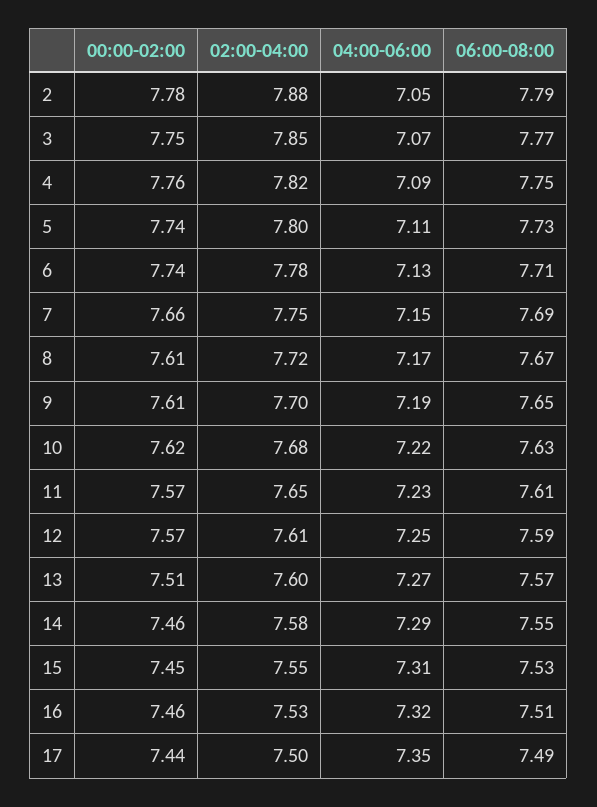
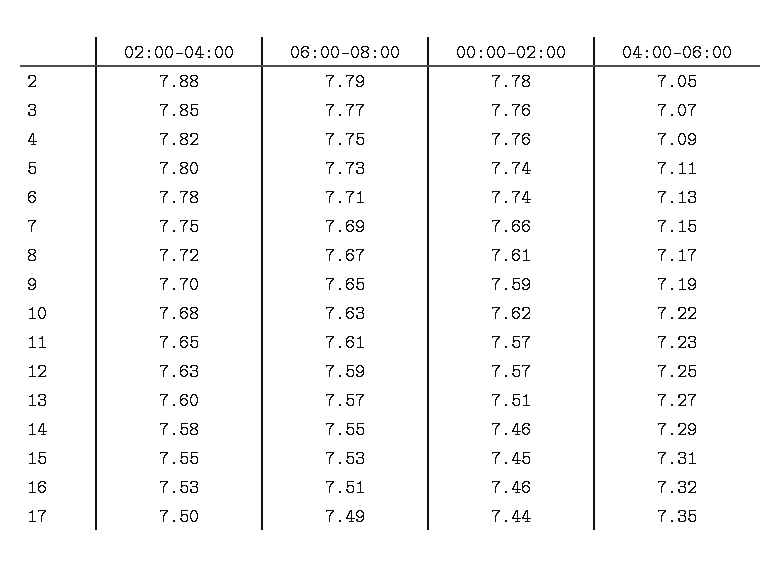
00:00-02:00, 3: 7.75 -> 7.76
00:00-02:00, 9: 7.61 -> 7.59
02:00-04:00, 12: 7.61 -> 7.63

